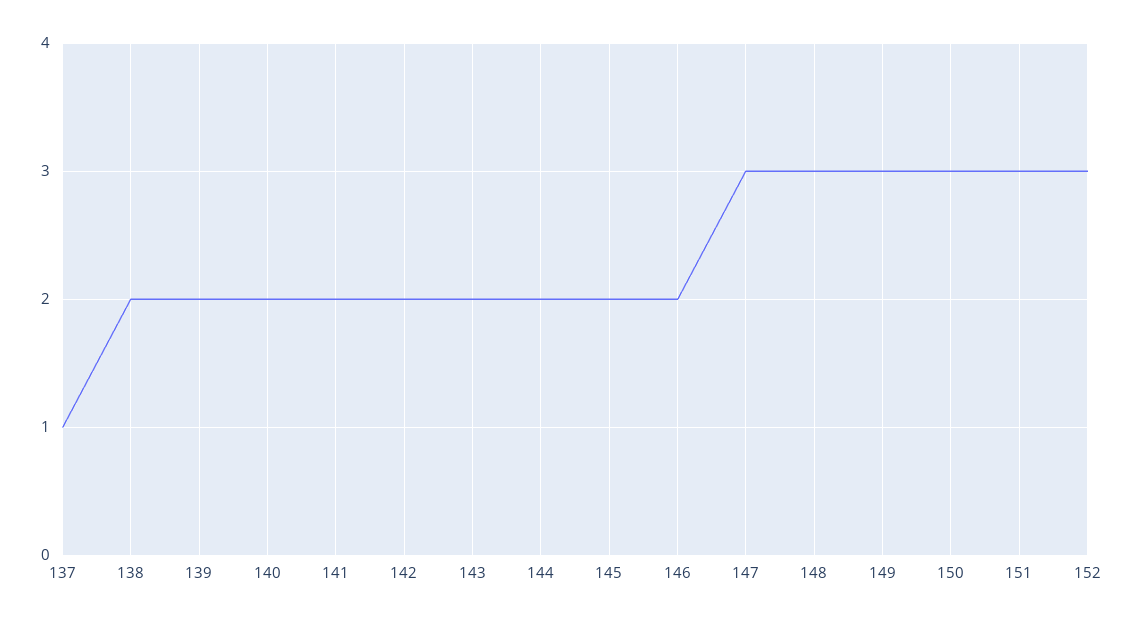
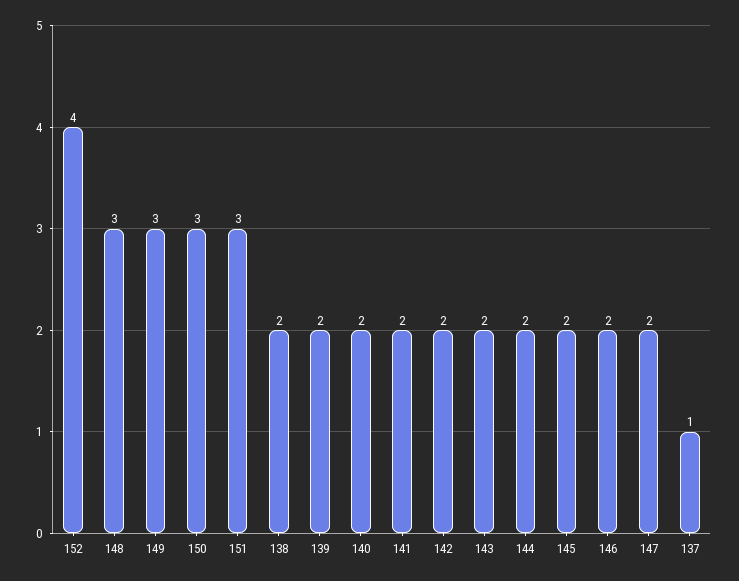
147: 3 -> 2
152: 3 -> 4

